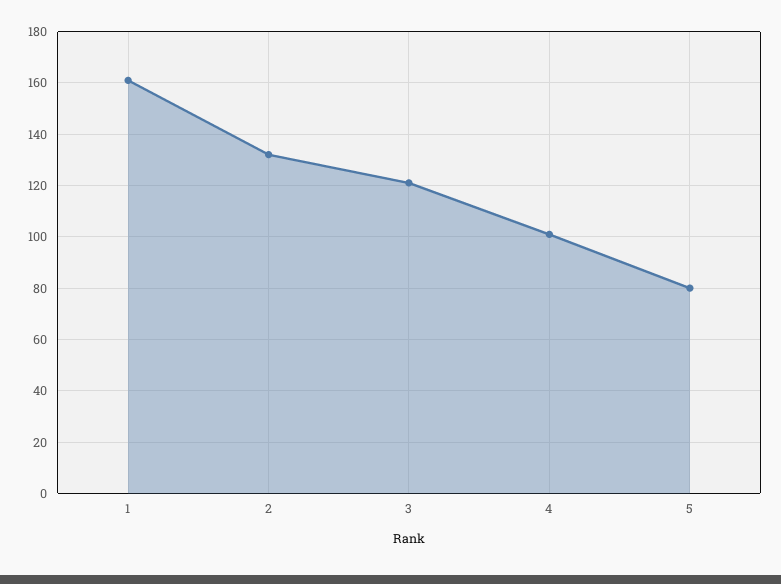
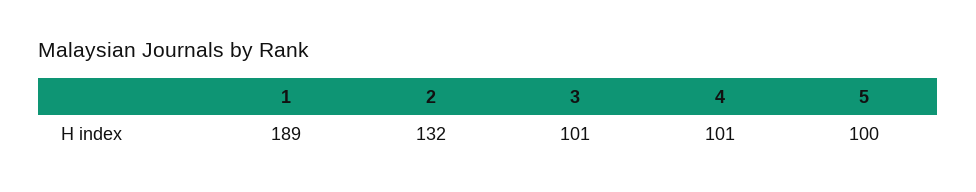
1: 160 -> 189
3: 120 -> 101
5: 80 -> 100

